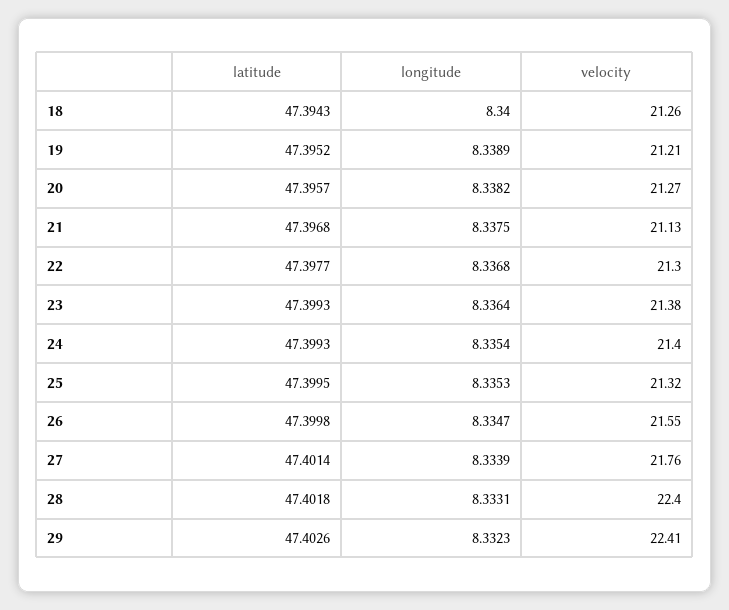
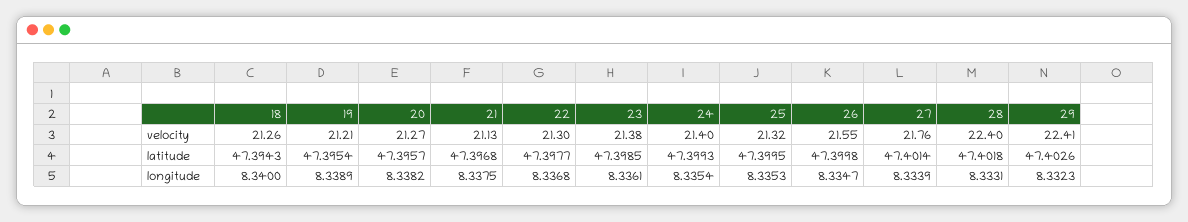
latitude, 19: 47.3952 -> 47.3954
latitude, 23: 47.3993 -> 47.3985
longitude, 23: 8.3364 -> 8.3361

